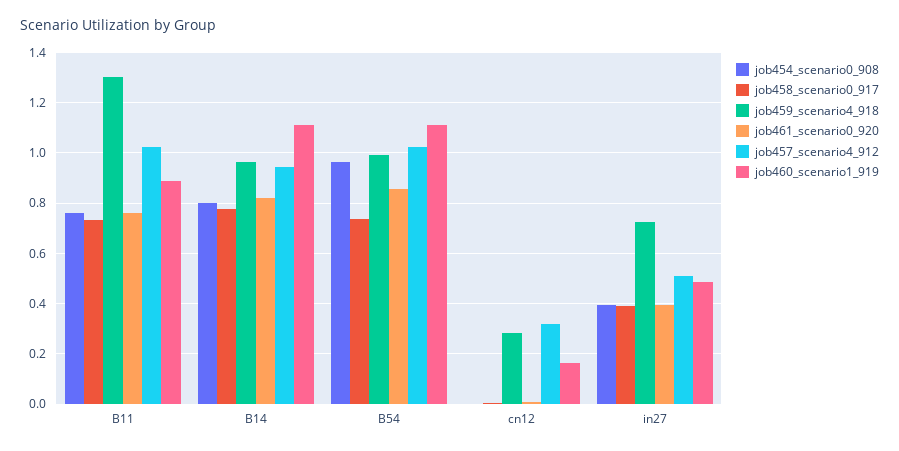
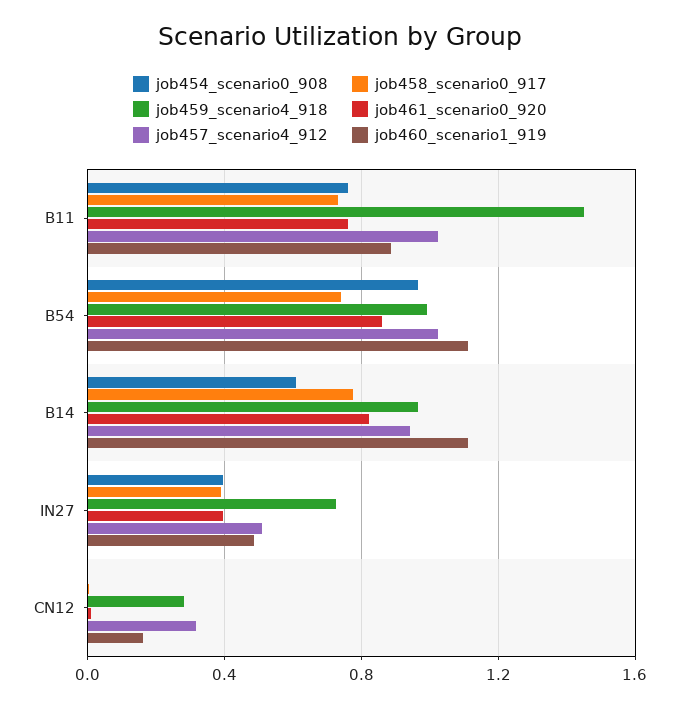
job459_scenario4_918, B11: 1.3 -> 1.45
job454_scenario0_908, B14: 0.8 -> 0.6

